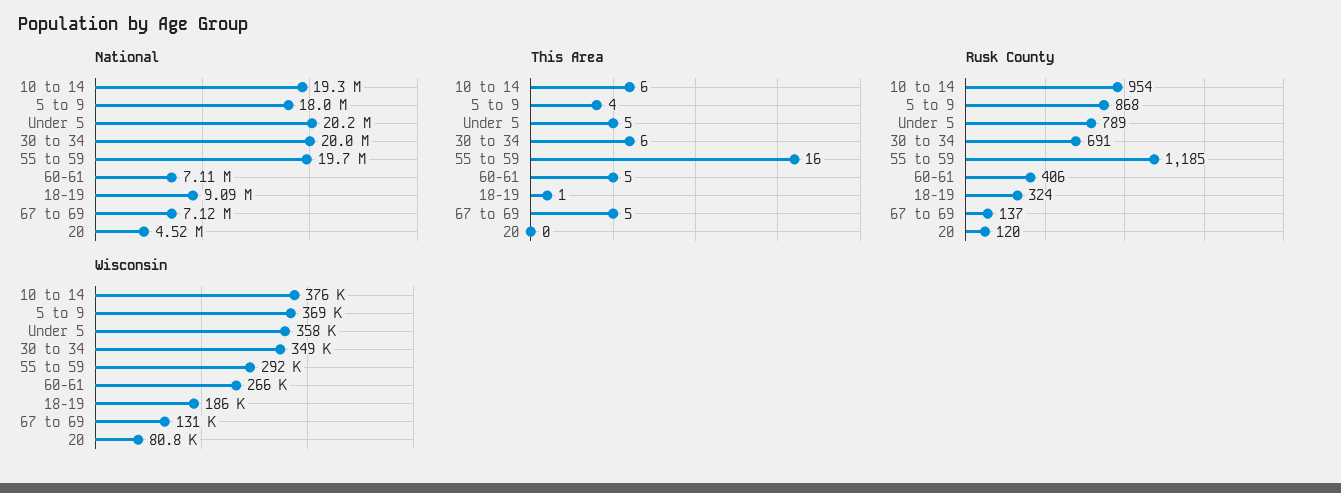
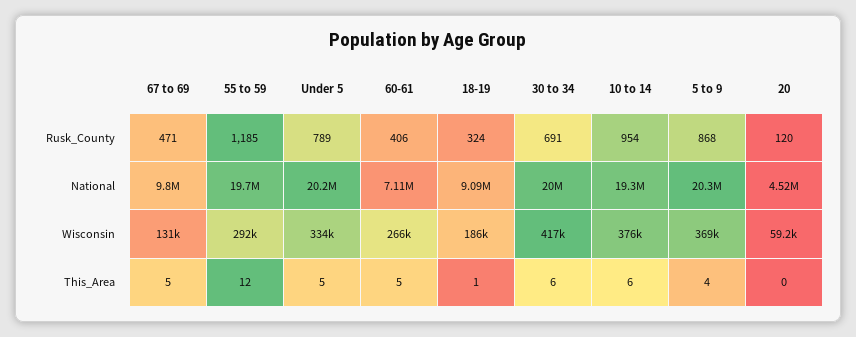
National, 5 to 9: 18000000 -> 20300000
National, 67 to 69: 7120000 -> 9800000
This Area, 55 to 59: 16 -> 12
Rusk County, 67 to 69: 137 -> 471
Wisconsin, Under 5: 358000 -> 334000
Wisconsin, 30 to 34: 349000 -> 417000
Wisconsin, 20: 80800 -> 59200

